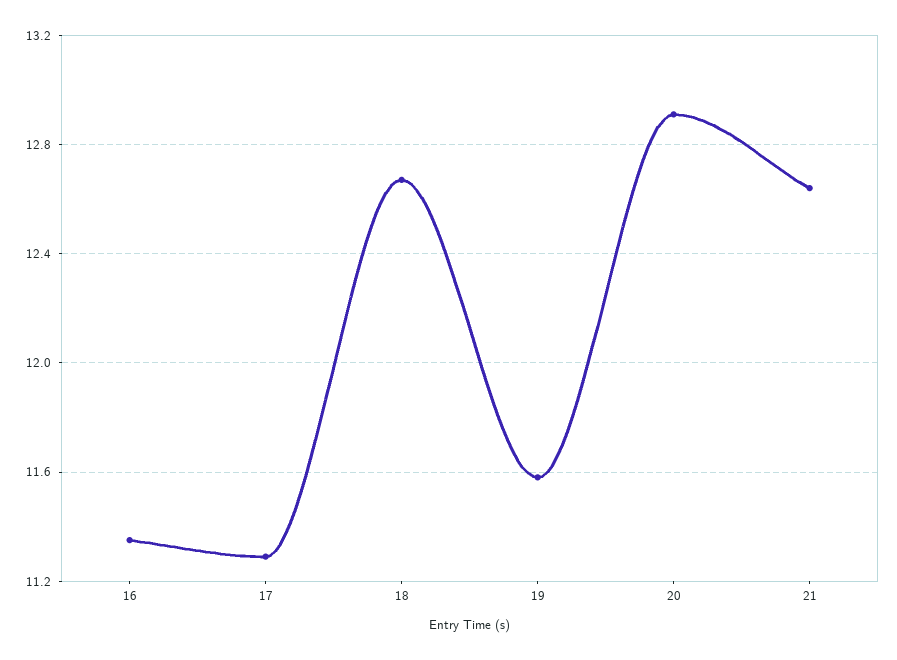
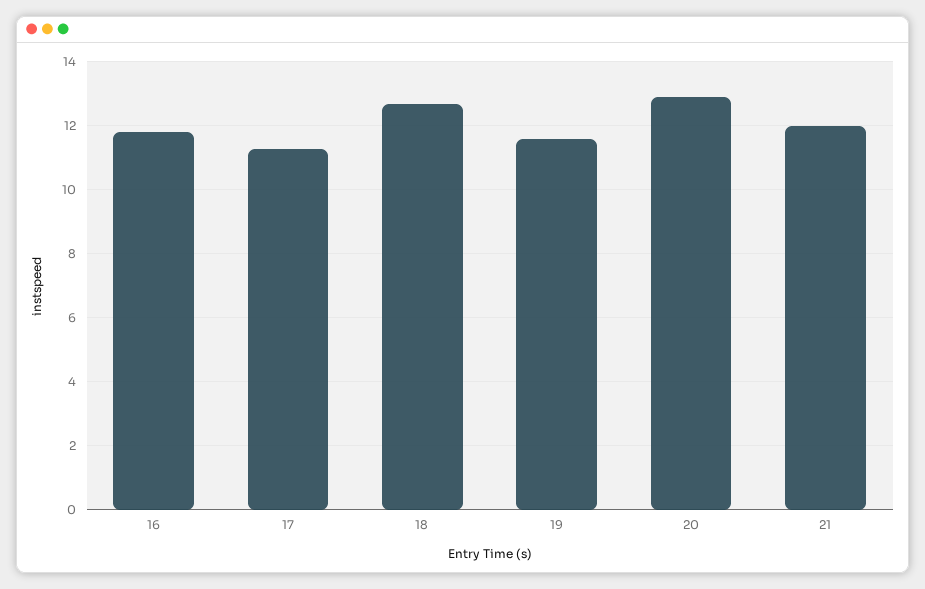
16: 11.35 -> 11.8
21: 12.65 -> 12

